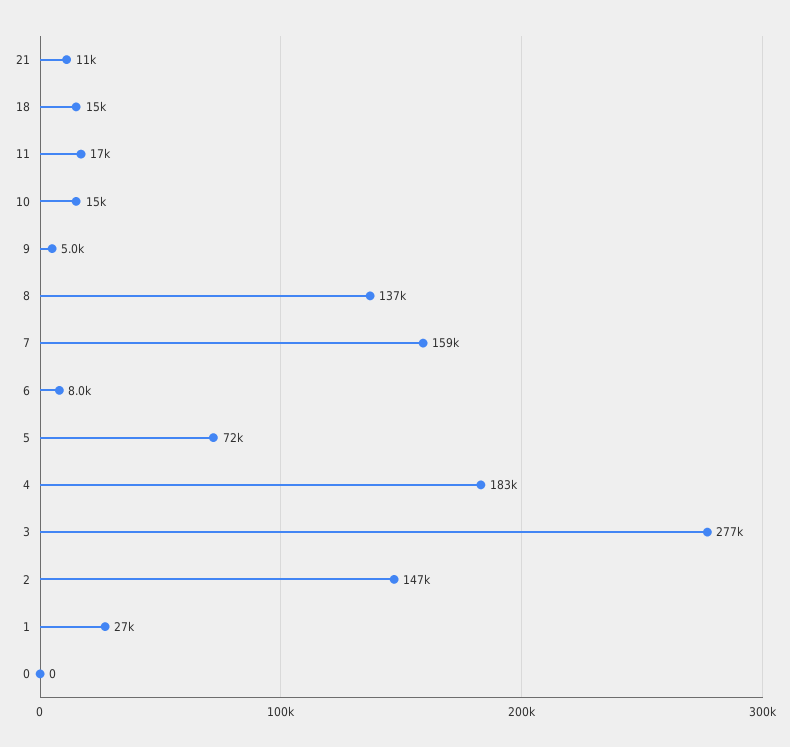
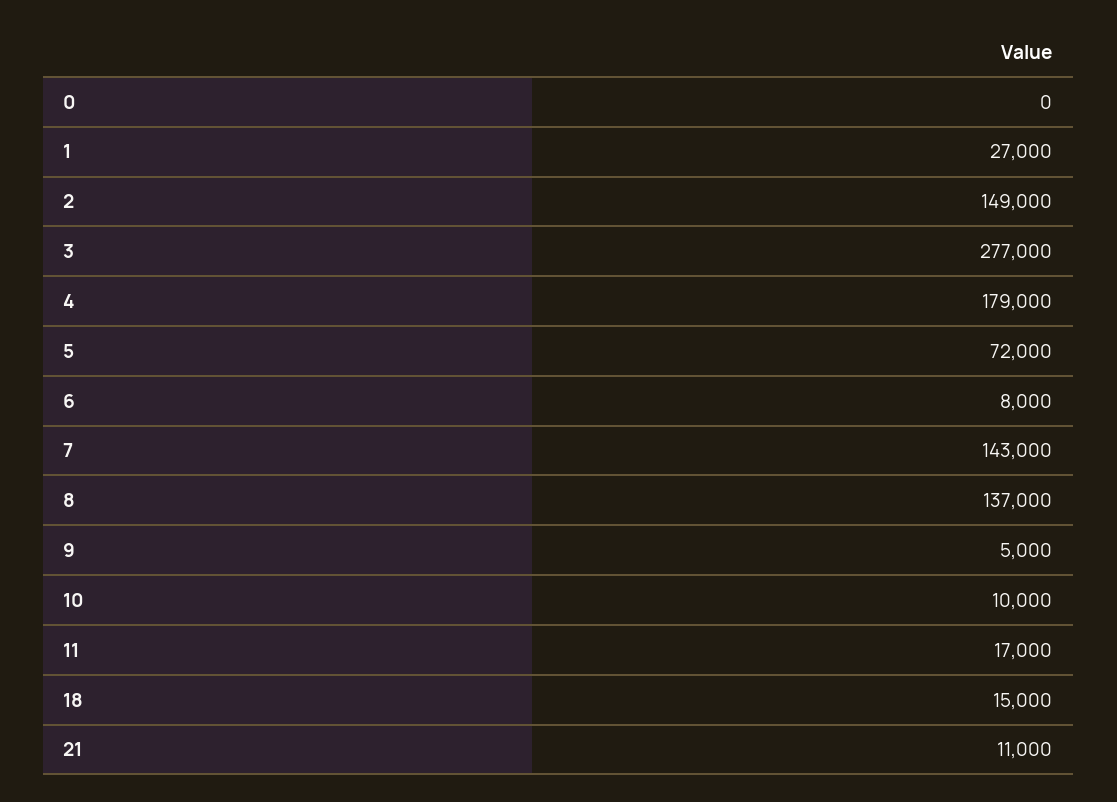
10: 15000 -> 10000
7: 159000 -> 143000
4: 183000 -> 179000
2: 147000 -> 149000

